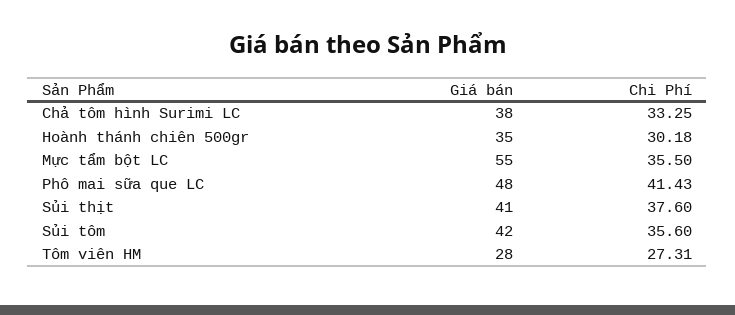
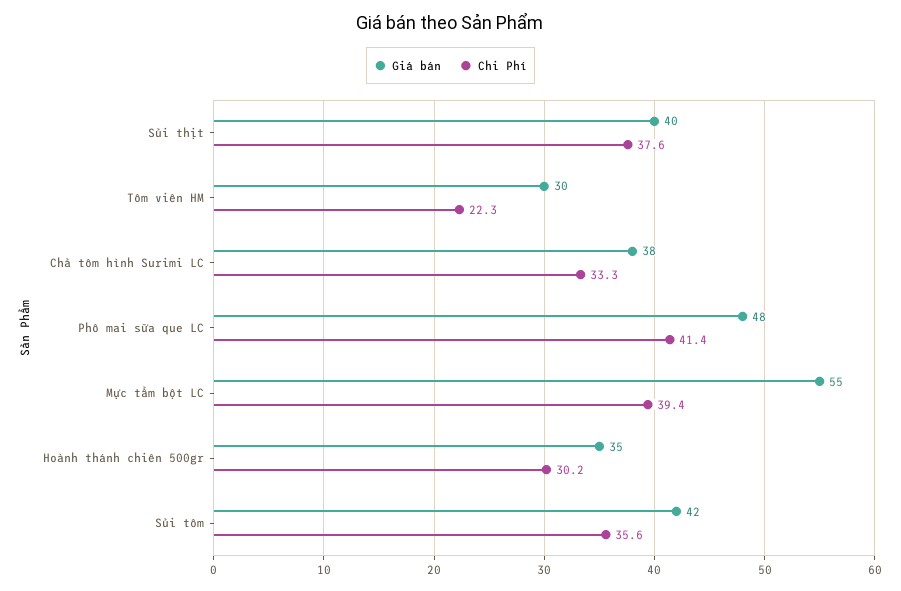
Chi Phí, Mực tẩm bột LC: 35.5 -> 39.4
Giá bán, Sủi thịt: 41 -> 40
Giá bán, Tôm viên HM: 28 -> 30
Chi Phí, Tôm viên HM: 27.31 -> 22.3

